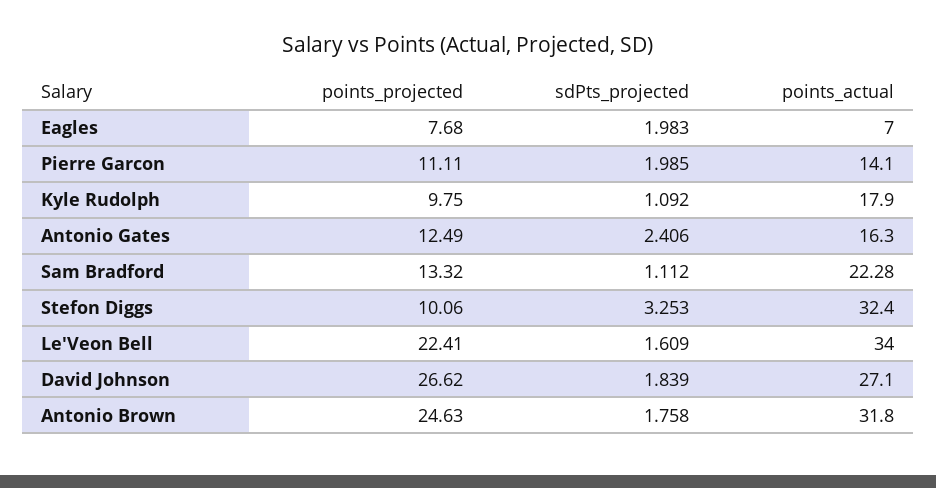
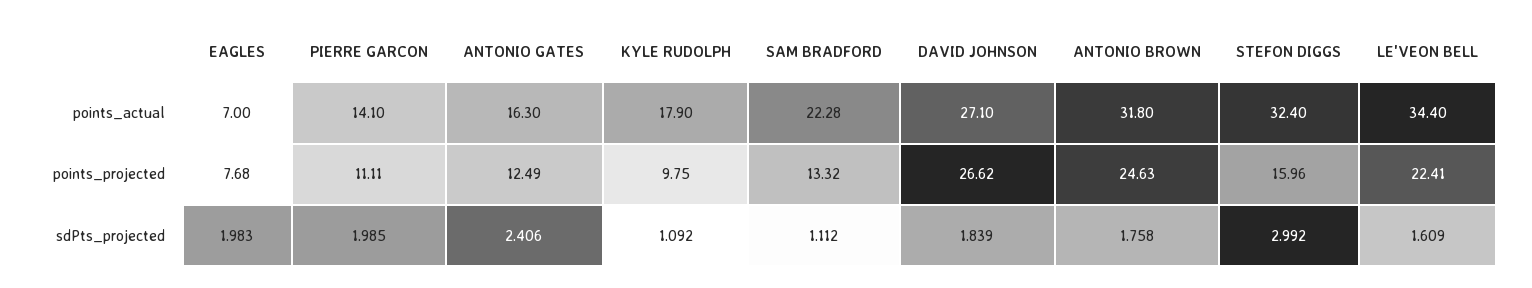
points_projected, Stefon Diggs: 10.06 -> 15.96
sdPts_projected, Stefon Diggs: 3.253 -> 2.992
points_actual, Le'Veon Bell: 34 -> 34.4

